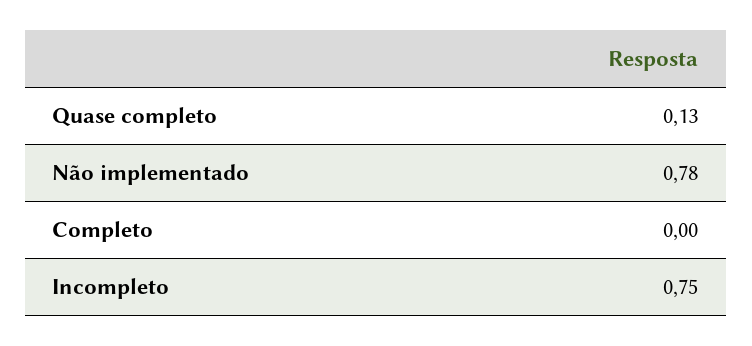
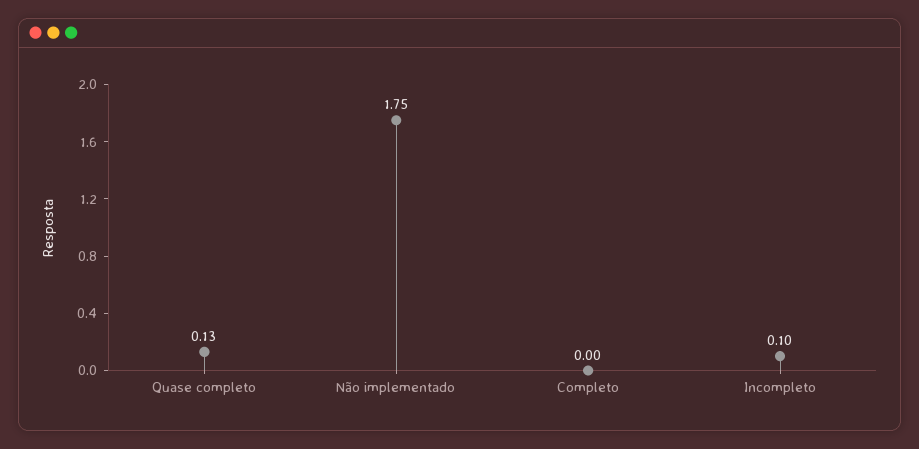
Não implementado: 0.78 -> 1.75
Incompleto: 0.75 -> 0.1

